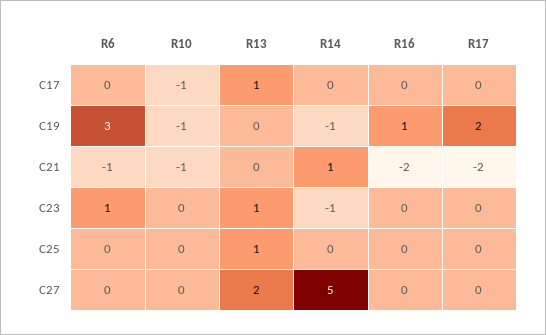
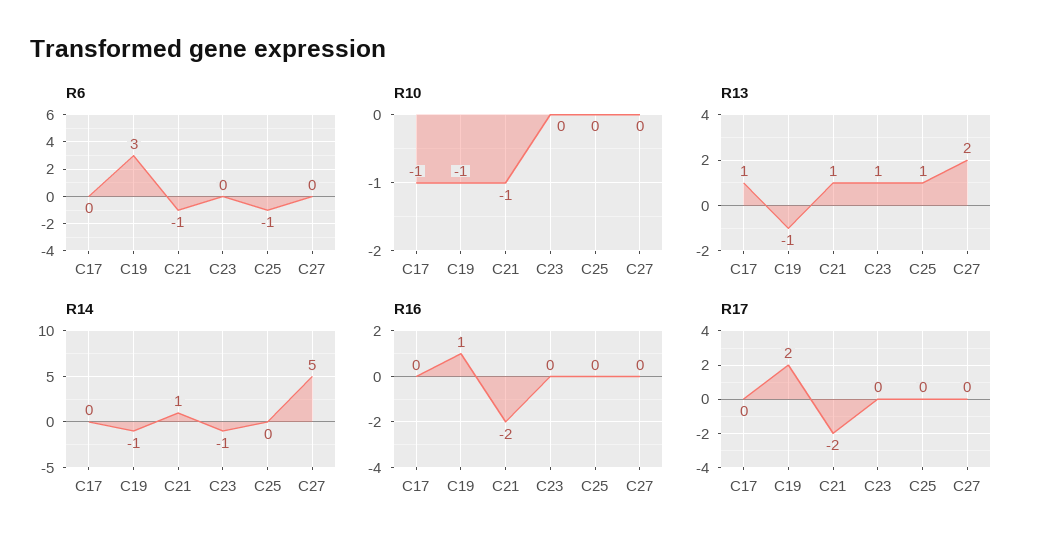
R13, C19: 0 -> -1
R13, C21: 0 -> 1
R6, C23: 1 -> 0
R6, C25: 0 -> -1

